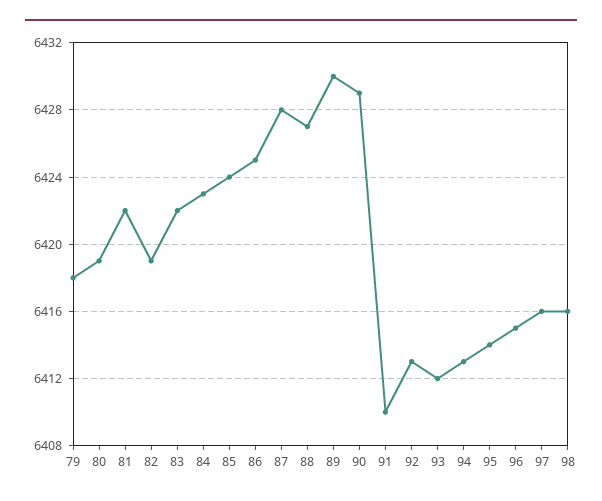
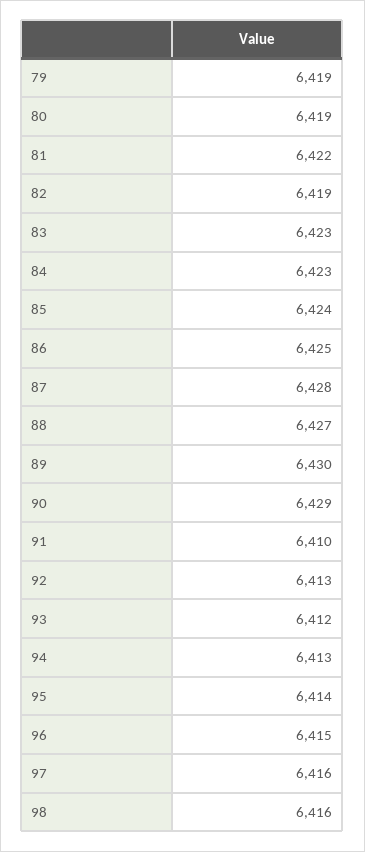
79: 6418 -> 6419
83: 6422 -> 6423

